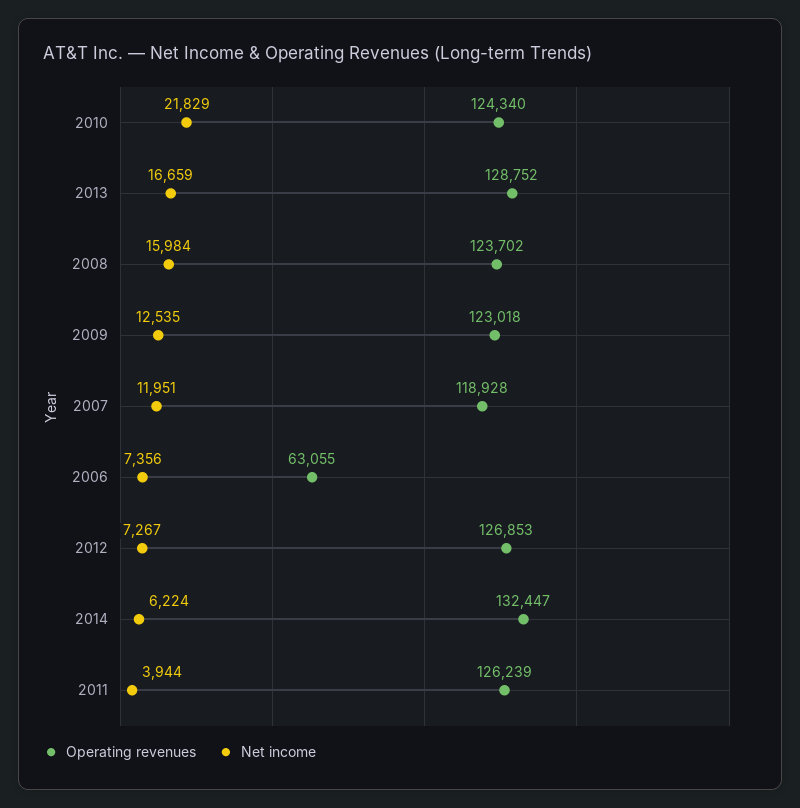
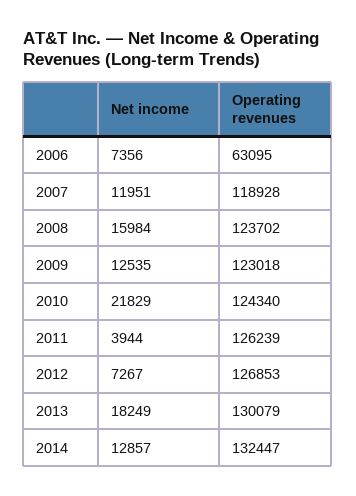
Operating revenues, 2013: 128752 -> 130079
Net income, 2013: 16659 -> 18249
Operating revenues, 2006: 63055 -> 63095
Net income, 2014: 6224 -> 12857

